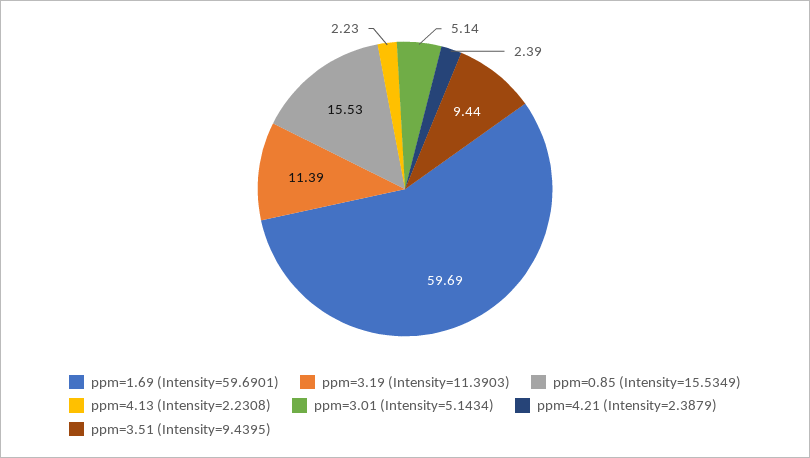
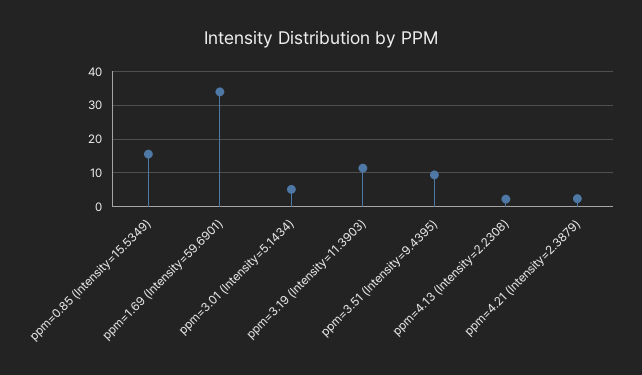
ppm=1.69 (Intensity=59.6901): 59.69 -> 34

